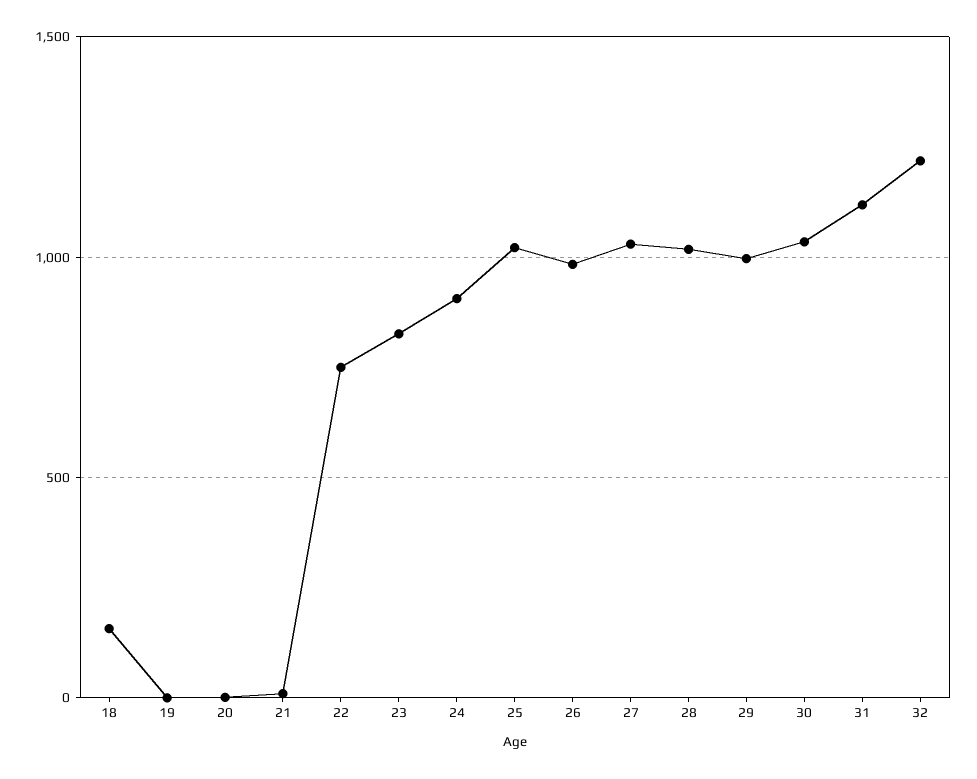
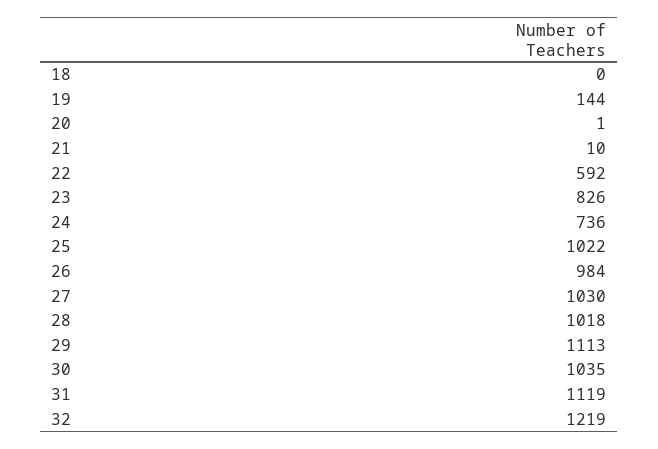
18: 150 -> 0
19: 0 -> 144
22: 750 -> 592
24: 900 -> 736
29: 1000 -> 1113

